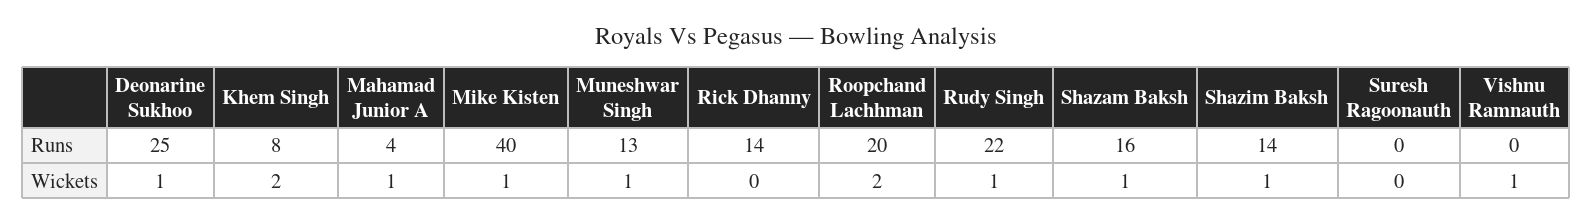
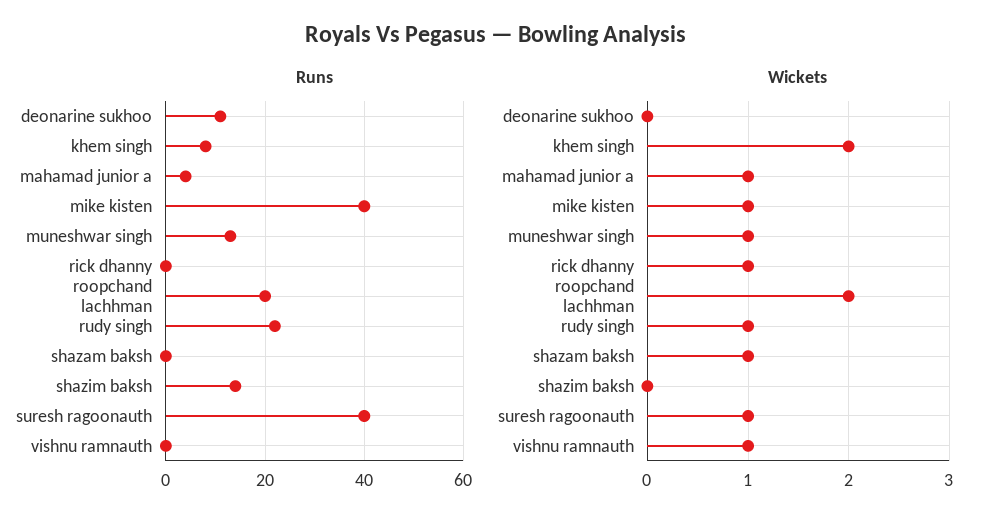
Runs, Deonarine Sukhoo: 25 -> 10
Runs, Rick Dhanny: 14 -> 0
Runs, Shazam Baksh: 16 -> 0
Runs, Suresh Ragoonauth: 0 -> 40
Wickets, Deonarine Sukhoo: 1 -> 0
Wickets, Rick Dhanny: 0 -> 1
Wickets, Shazim Baksh: 1 -> 0
Wickets, Suresh Ragoonauth: 0 -> 1

